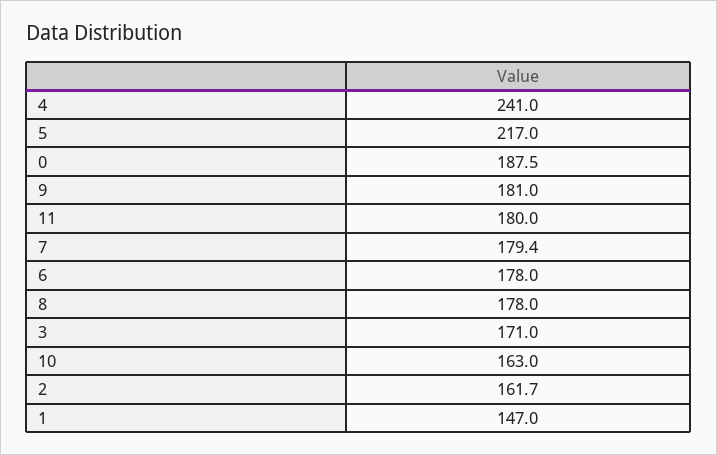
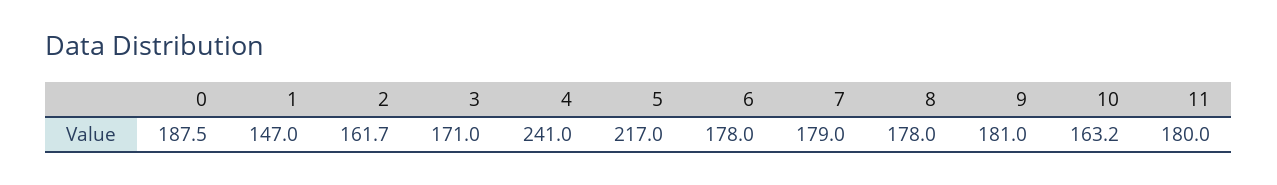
7: 179.4 -> 179
10: 163 -> 163.2

